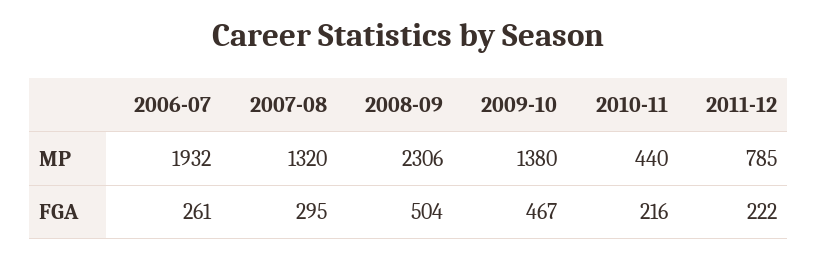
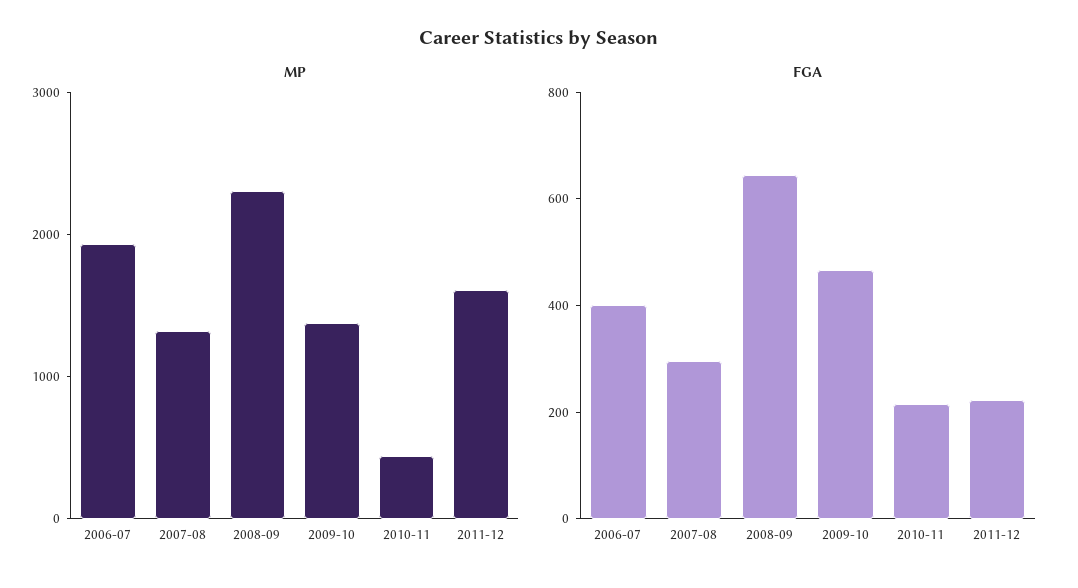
MP, 2011-12: 785 -> 1600
FGA, 2006-07: 261 -> 400
FGA, 2008-09: 504 -> 650

